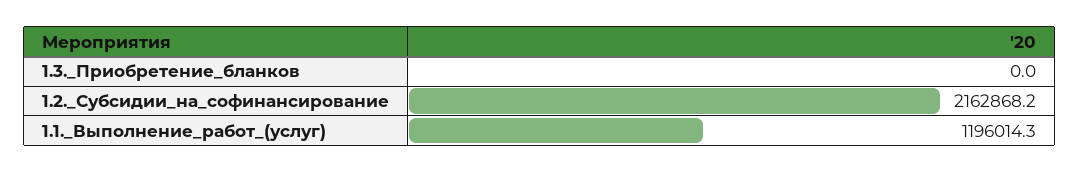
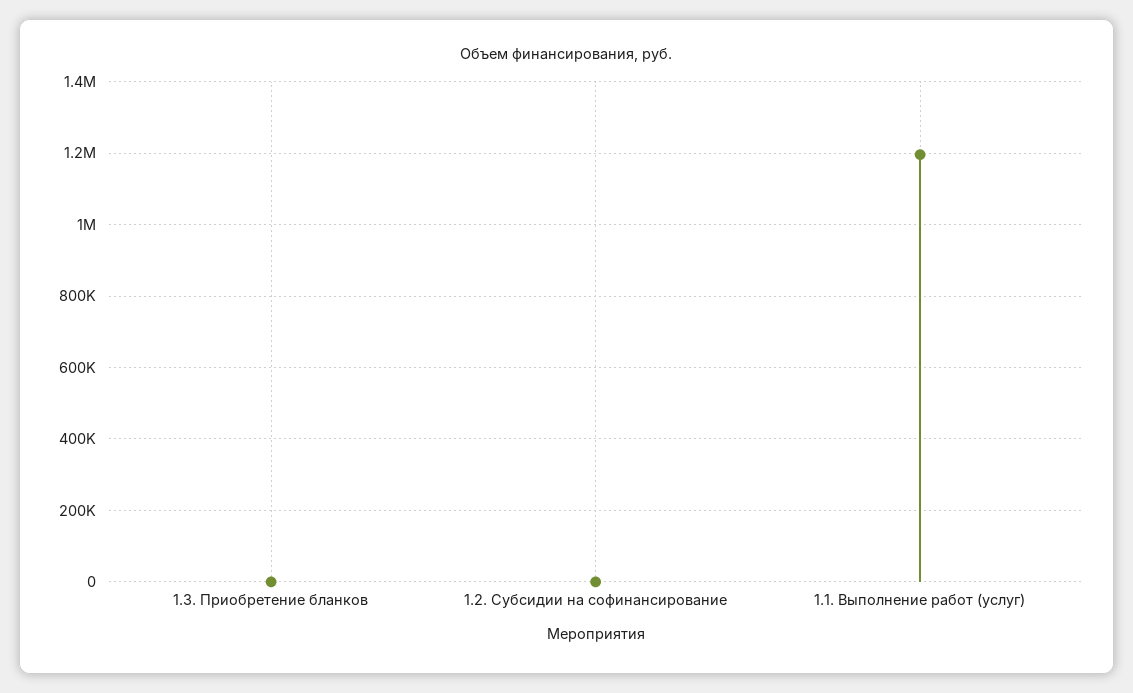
1.2._Субсидии_на_софинансирование: 2162868.2 -> 0

